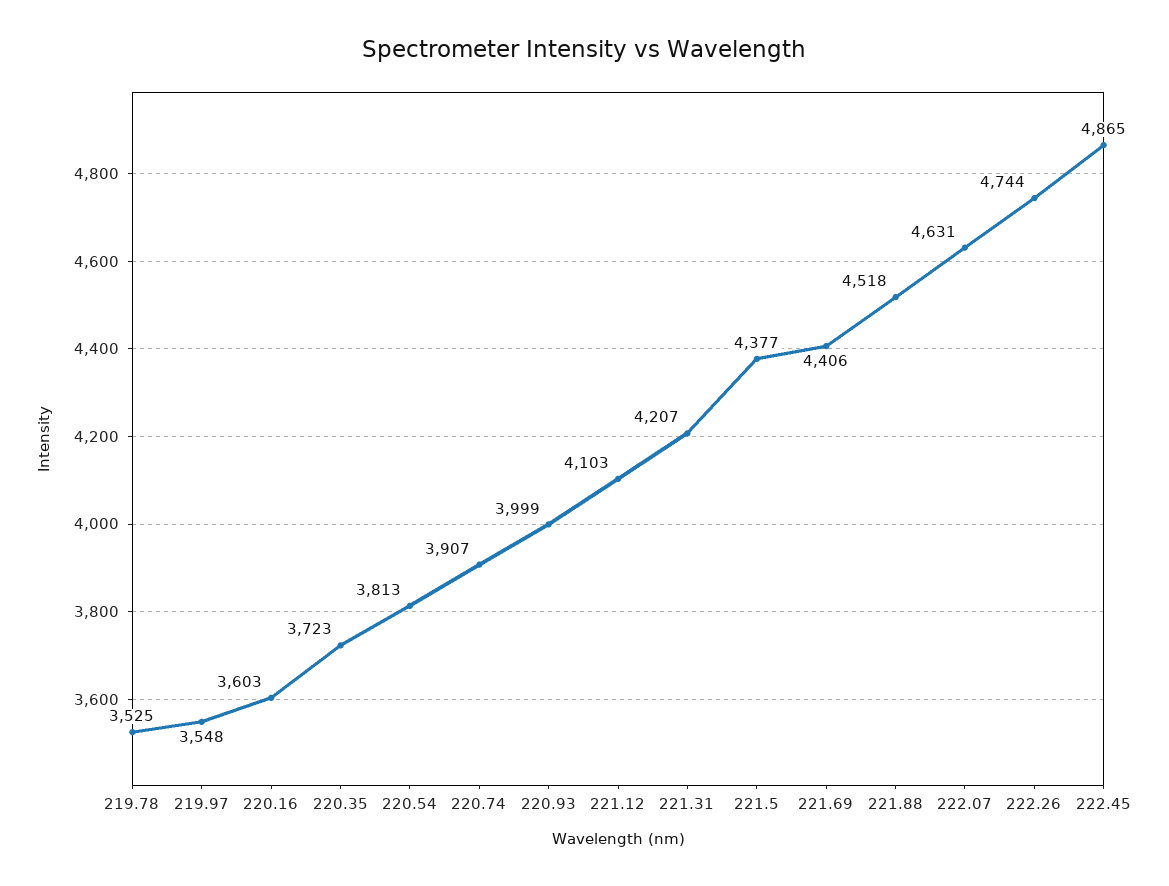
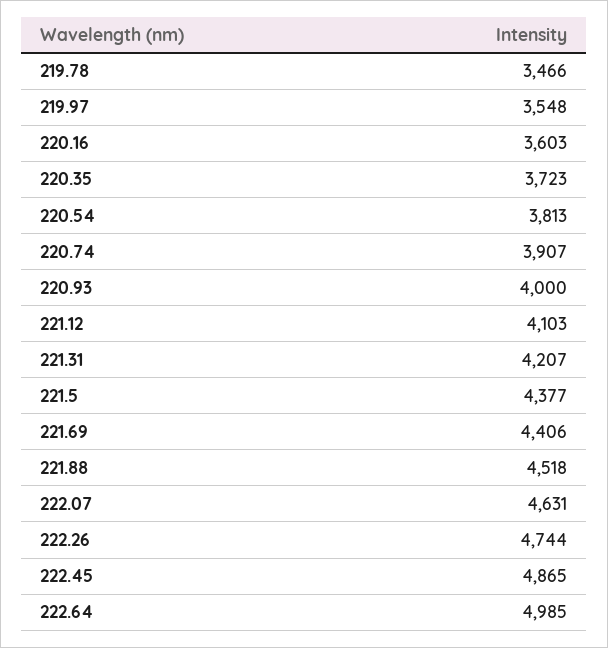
219.78: 3525 -> 3466
220.93: 3999 -> 4000
222.64: none -> 4985

